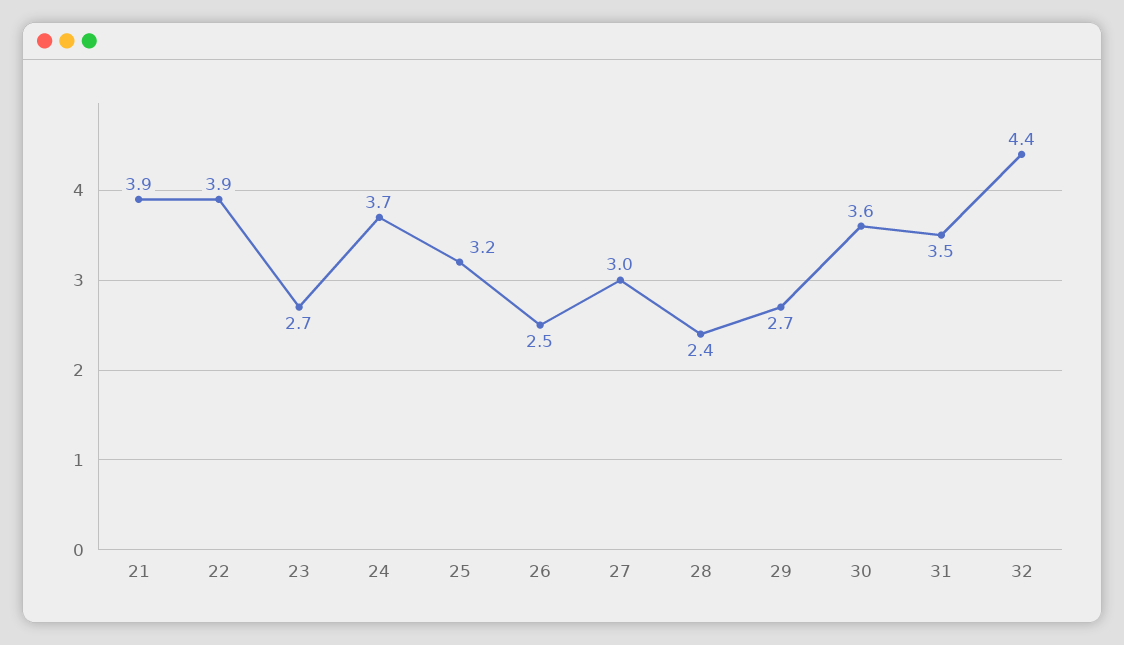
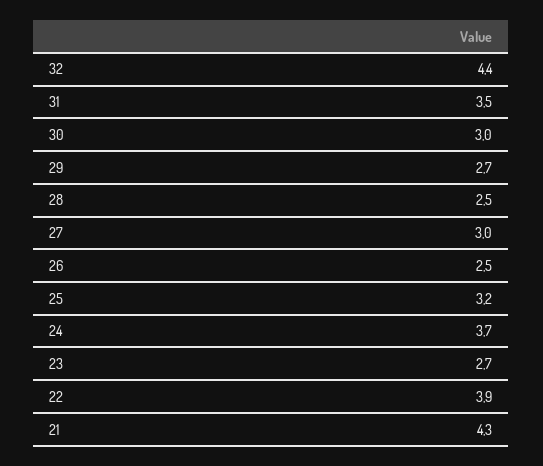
21: 3.9 -> 4.3
28: 2.4 -> 2.5
30: 3.6 -> 3

